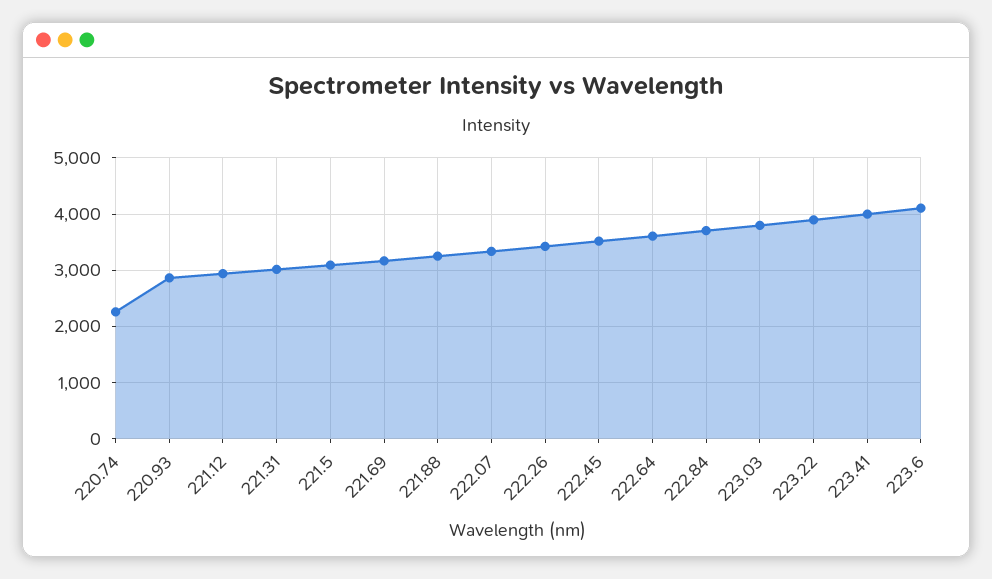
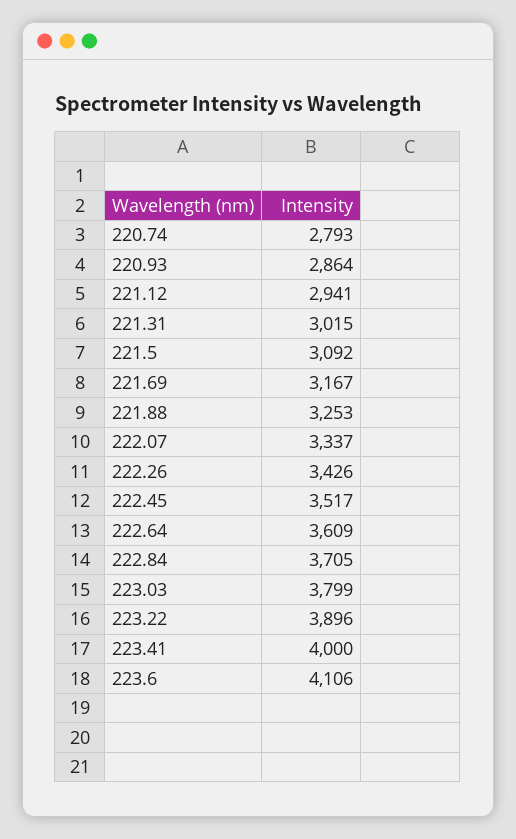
220.74: 2200 -> 2793

